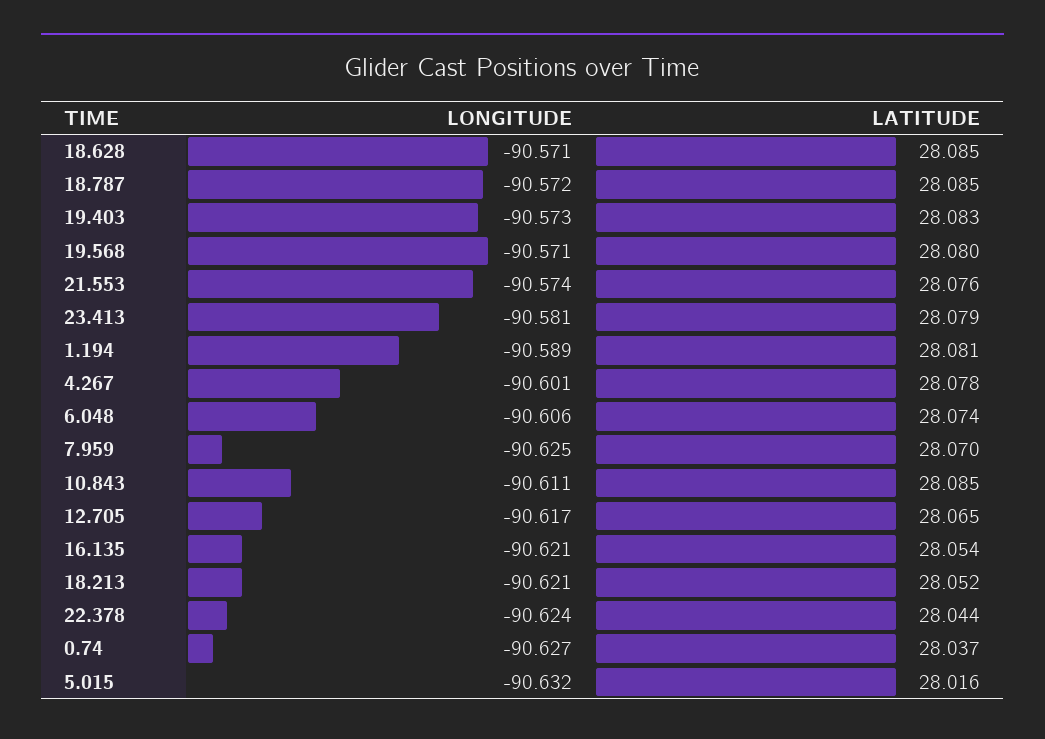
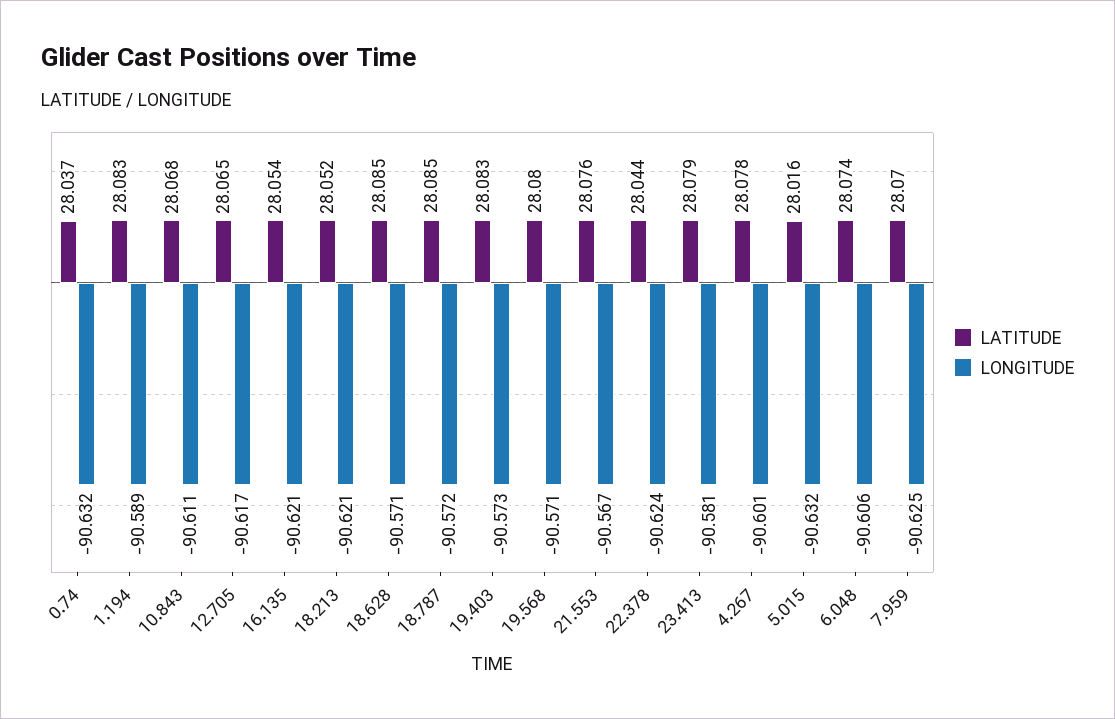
LONGITUDE, 21.553: -90.574 -> -90.567
LATITUDE, 1.194: 28.081 -> 28.083
LATITUDE, 10.843: 28.085 -> 28.068
LONGITUDE, 0.74: -90.627 -> -90.632

